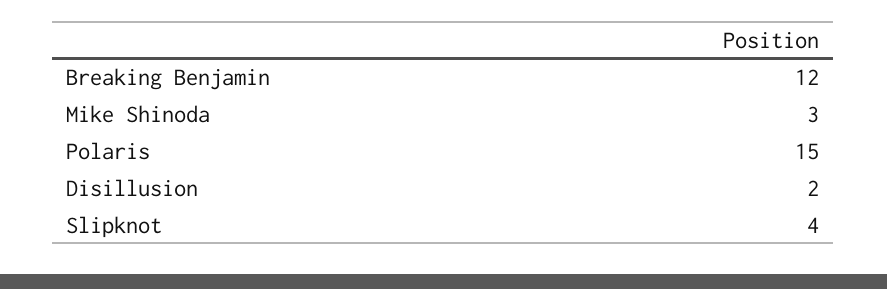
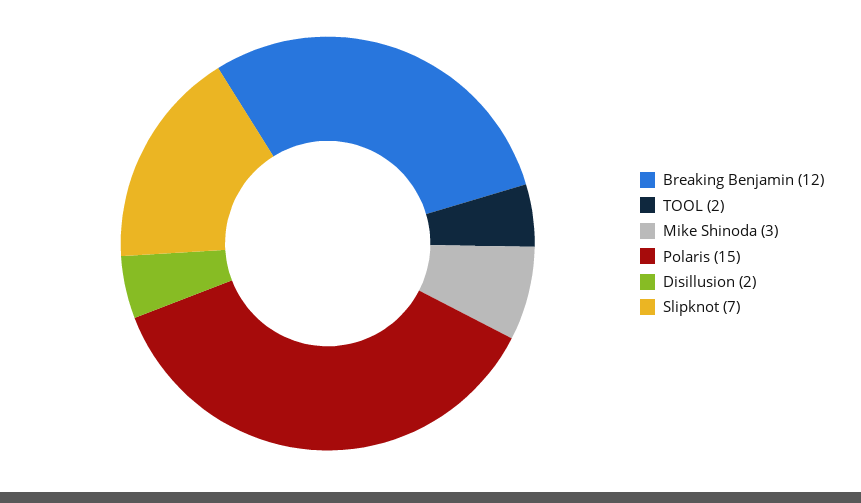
Slipknot: 4 -> 7
TOOL: none -> 2

